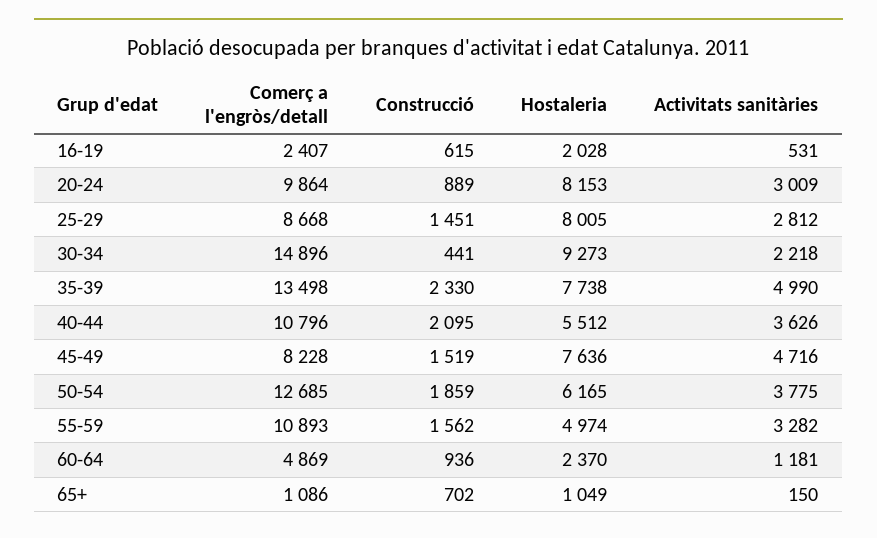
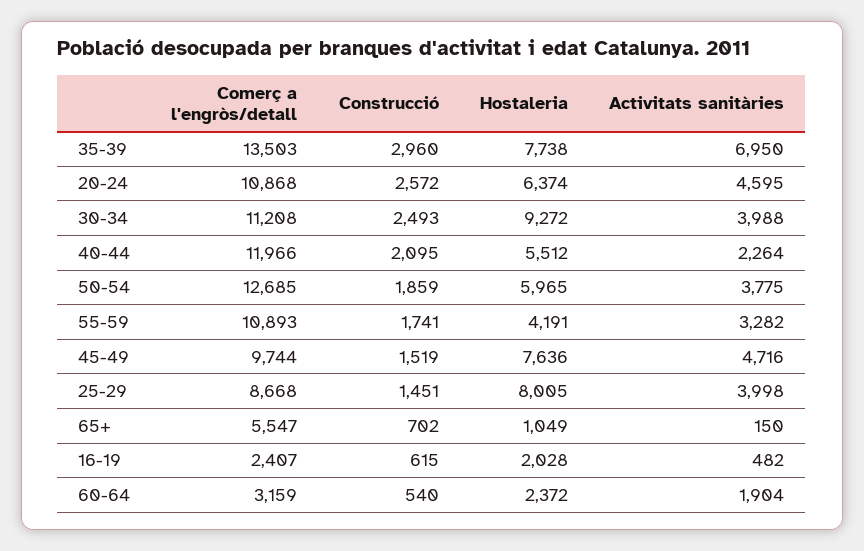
Activitats sanitàries, 16-19: 531 -> 482
Comerç a l'engròs/detall, 20-24: 9864 -> 10868
Construcció, 20-24: 889 -> 2572
Hostaleria, 20-24: 8153 -> 6374
Activitats sanitàries, 20-24: 3009 -> 4595
Activitats sanitàries, 25-29: 2812 -> 3998
Comerç a l'engròs/detall, 30-34: 14896 -> 11208
Construcció, 30-34: 441 -> 2493
Hostaleria, 30-34: 9273 -> 9272
Activitats sanitàries, 30-34: 2218 -> 3988
Comerç a l'engròs/detall, 35-39: 13498 -> 13503
Construcció, 35-39: 2330 -> 2960
Activitats sanitàries, 35-39: 4990 -> 6950
Comerç a l'engròs/detall, 40-44: 10796 -> 11966
Activitats sanitàries, 40-44: 3626 -> 2264
Comerç a l'engròs/detall, 45-49: 8228 -> 9744
Hostaleria, 50-54: 6165 -> 5965
Construcció, 55-59: 1562 -> 1741
Hostaleria, 55-59: 4974 -> 4191
Comerç a l'engròs/detall, 60-64: 4869 -> 3159
Construcció, 60-64: 936 -> 540
Hostaleria, 60-64: 2370 -> 2372
Activitats sanitàries, 60-64: 1181 -> 1904
Comerç a l'engròs/detall, 65+: 1086 -> 5547

